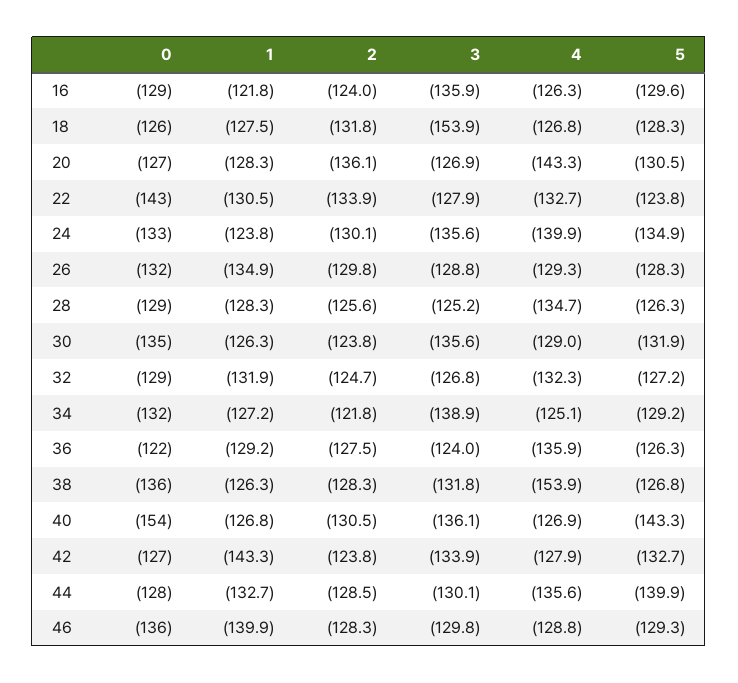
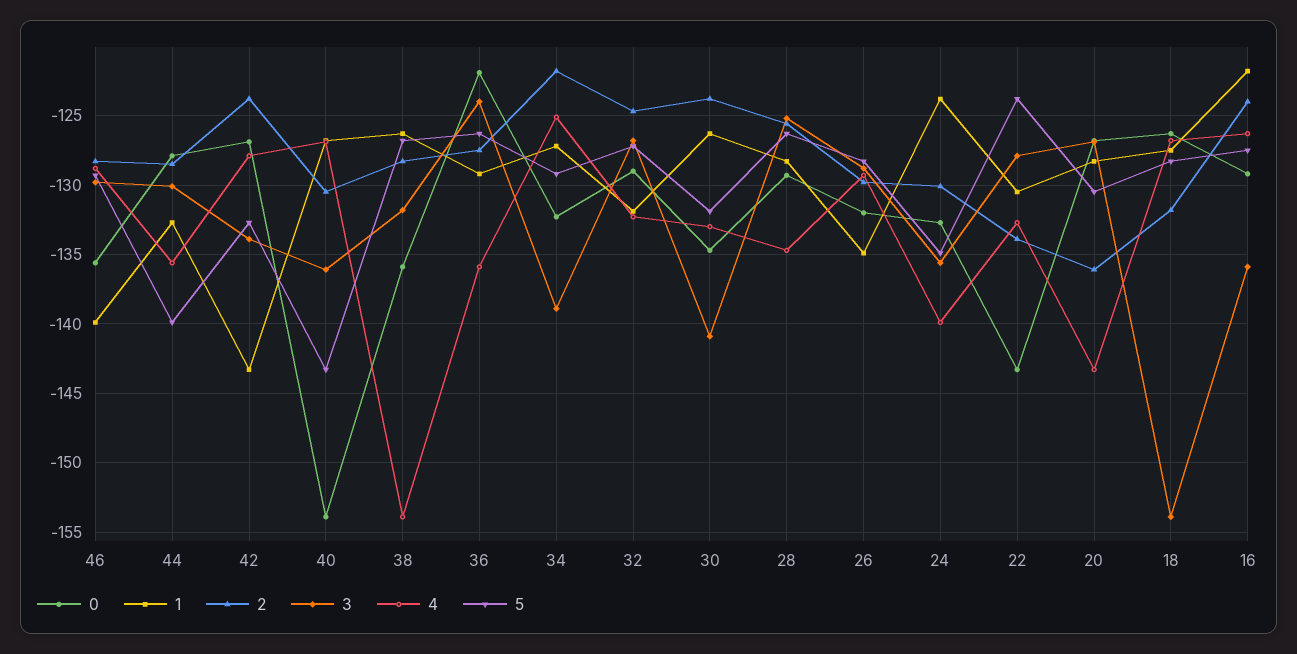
5, 16: -129.6 -> -127.5
3, 30: -135.6 -> -141
4, 30: -129 -> -133

